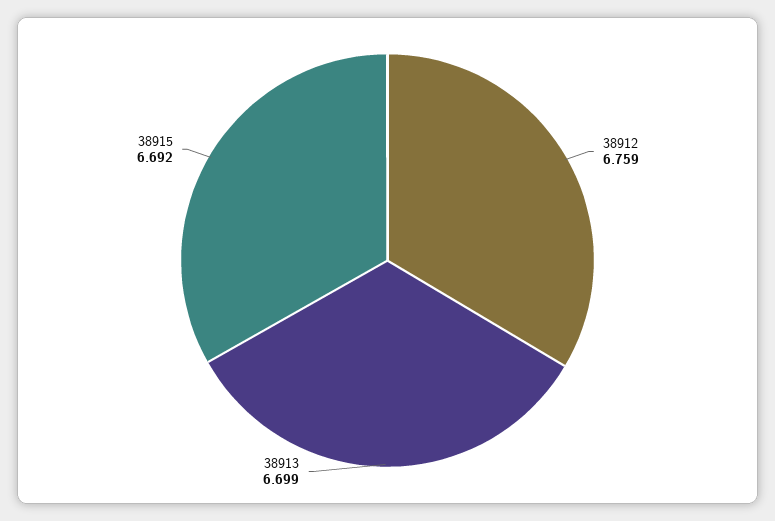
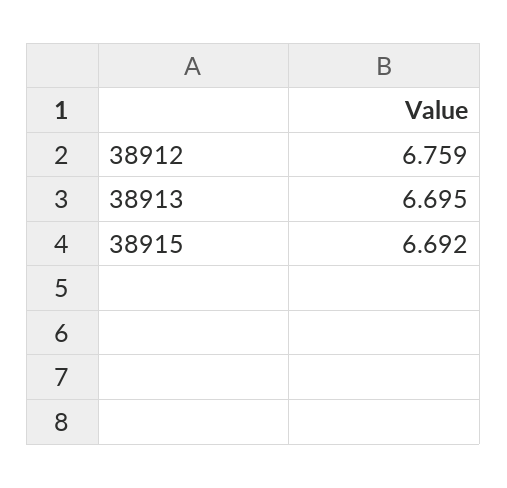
38913: 6.699 -> 6.695

